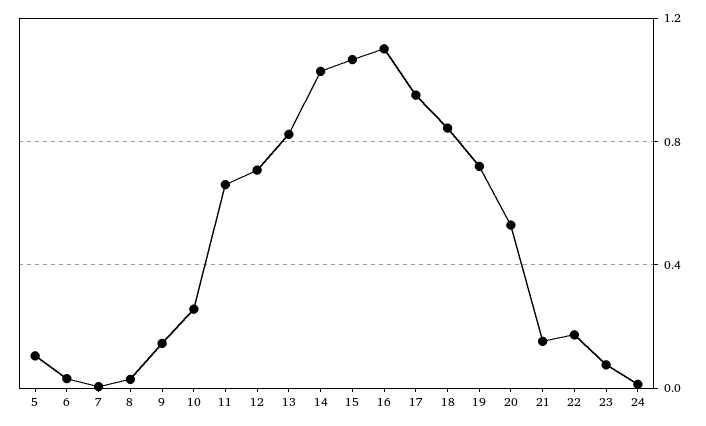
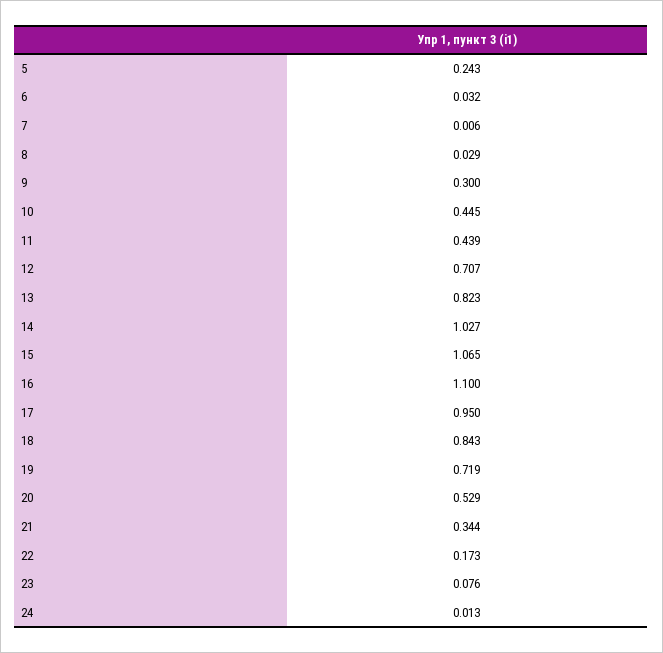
5: 0.1 -> 0.243
9: 0.15 -> 0.3
10: 0.25 -> 0.445
11: 0.65 -> 0.439
21: 0.15 -> 0.344

